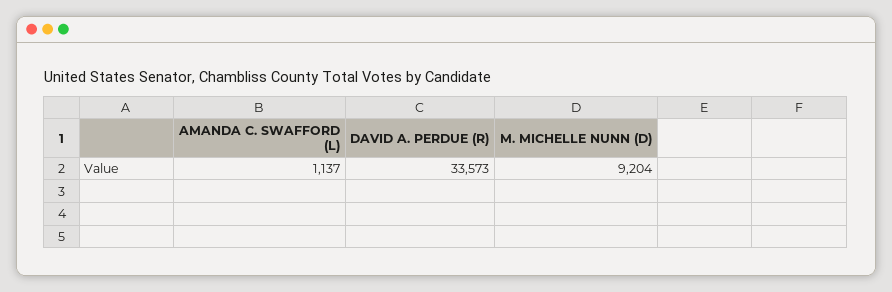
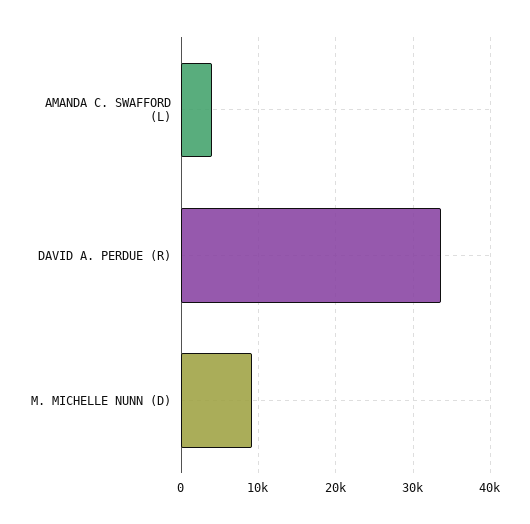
AMANDA C. SWAFFORD (L): 1137 -> 4000

